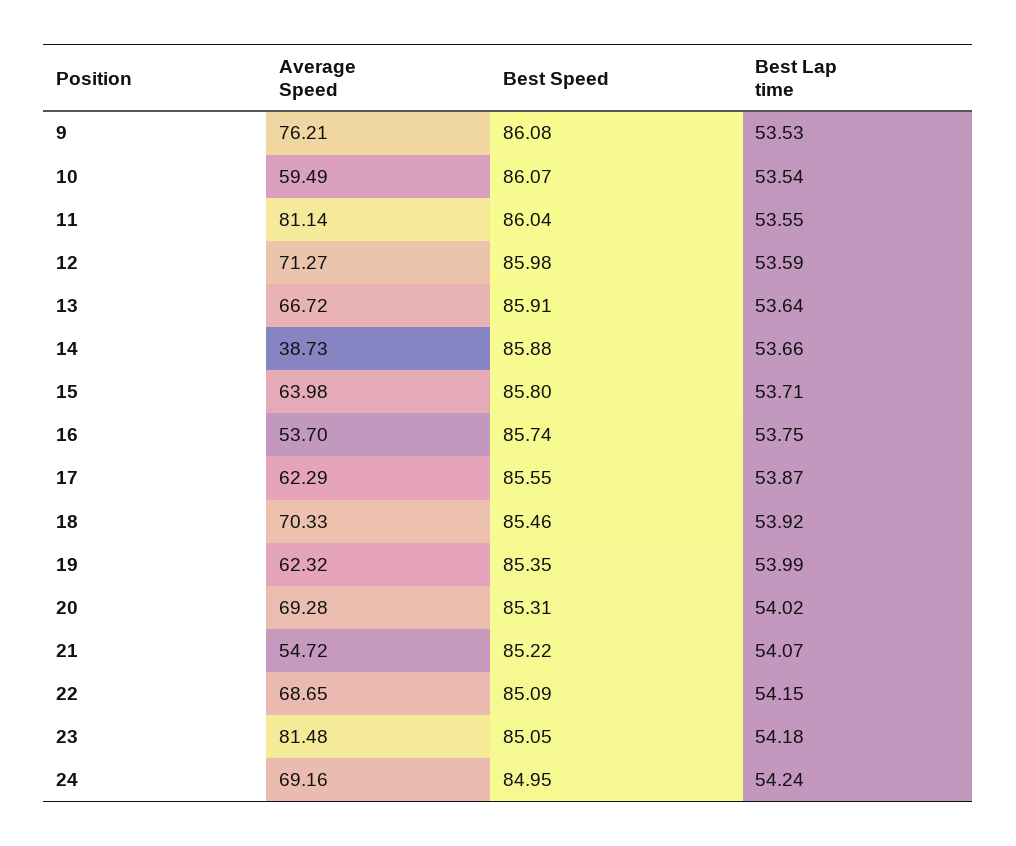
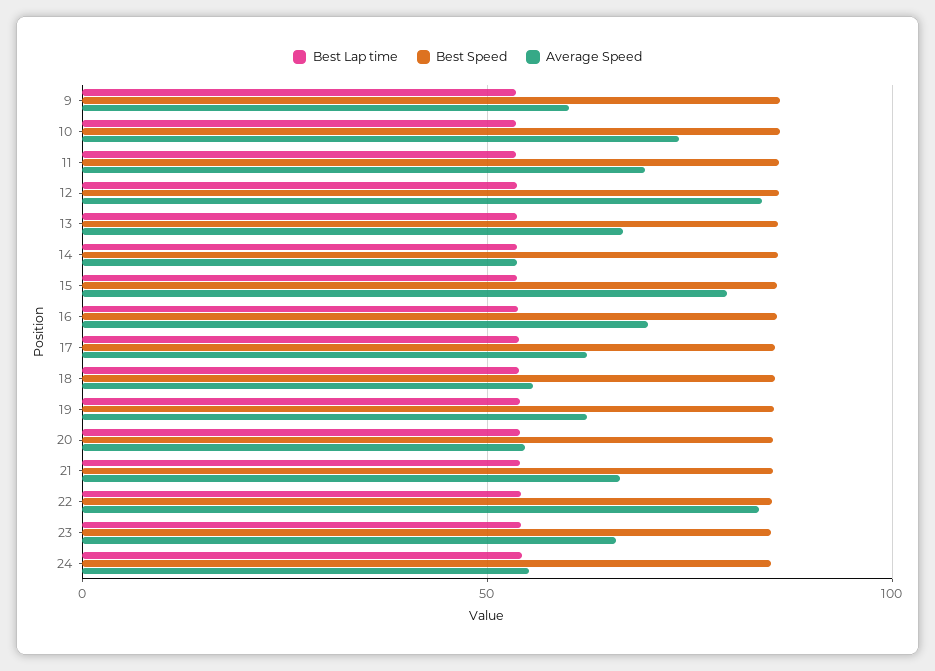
Average Speed, 9: 76.21 -> 60
Average Speed, 10: 59.49 -> 75
Average Speed, 11: 81.14 -> 70
Average Speed, 12: 71.27 -> 85
Average Speed, 14: 38.73 -> 55
Average Speed, 15: 63.98 -> 80
Average Speed, 16: 53.7 -> 70
Average Speed, 18: 70.33 -> 55
Average Speed, 20: 69.28 -> 55
Average Speed, 21: 54.72 -> 65
Average Speed, 22: 68.65 -> 85
Average Speed, 23: 81.48 -> 65
Average Speed, 24: 69.16 -> 55

